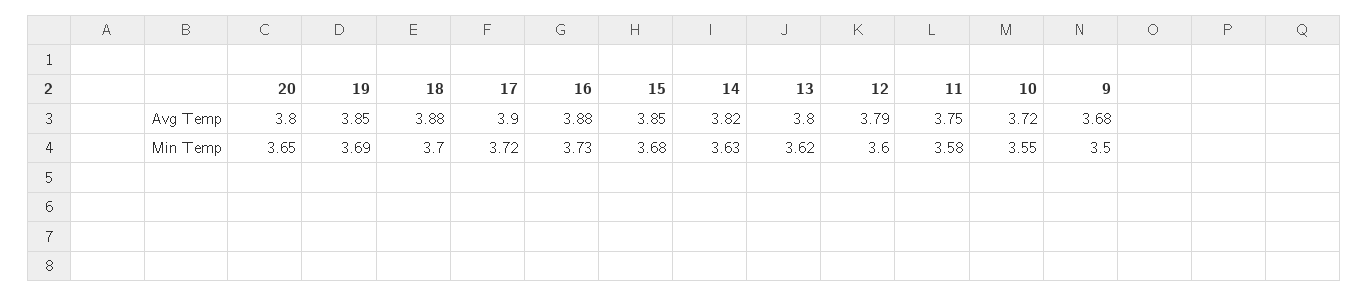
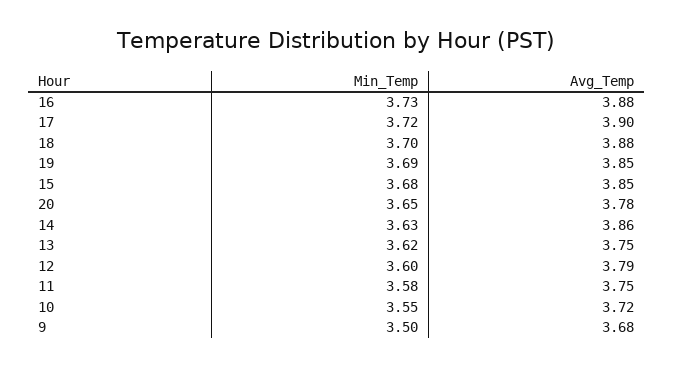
20, Avg Temp: 3.8 -> 3.78
14, Avg Temp: 3.82 -> 3.86
13, Avg Temp: 3.8 -> 3.75

